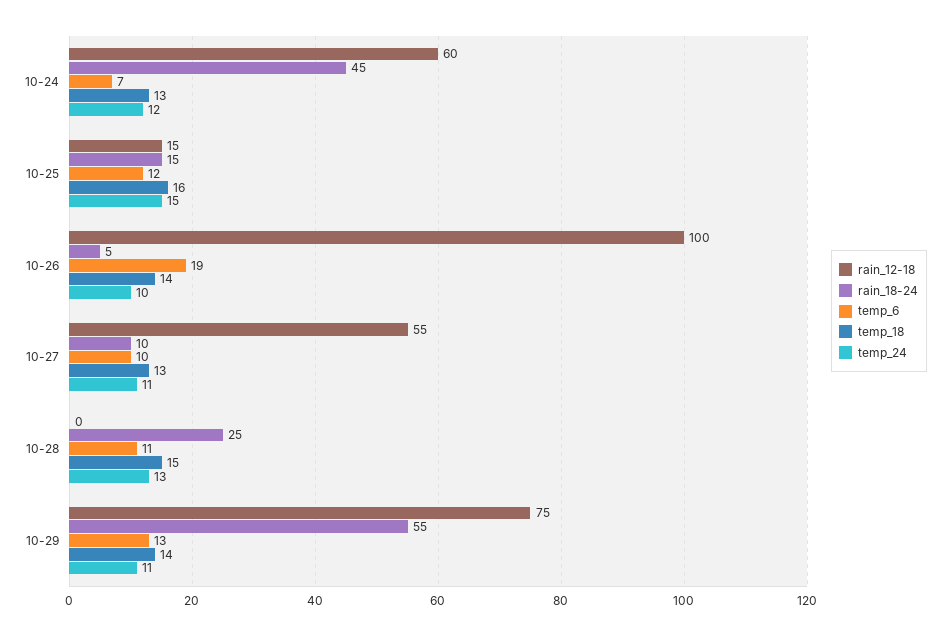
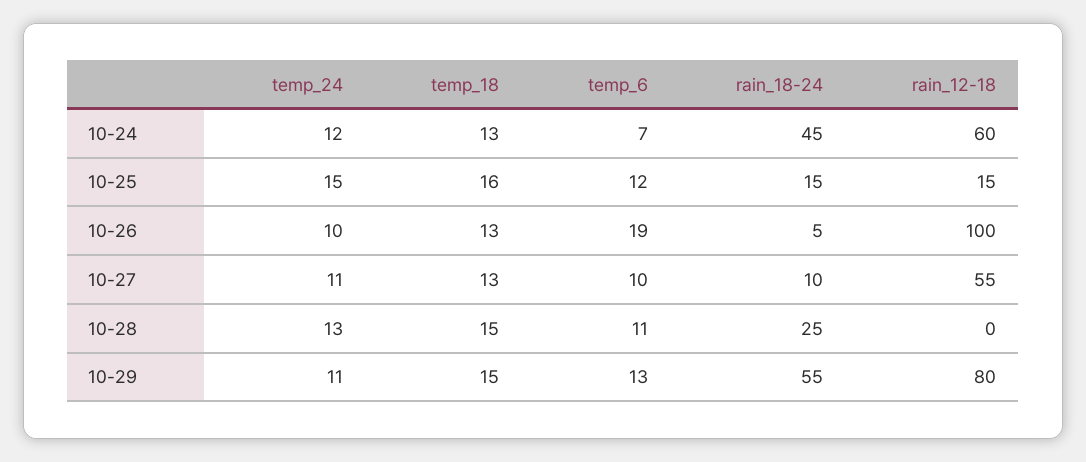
temp_18, 10-26: 14 -> 13
rain_12-18, 10-29: 75 -> 80
temp_18, 10-29: 14 -> 15

